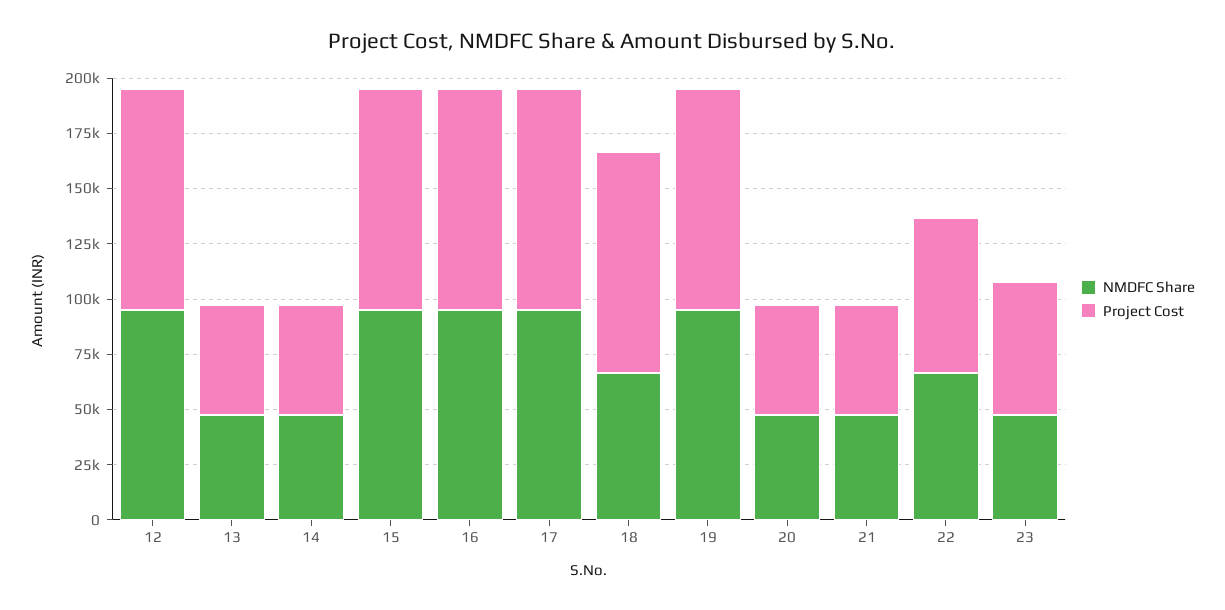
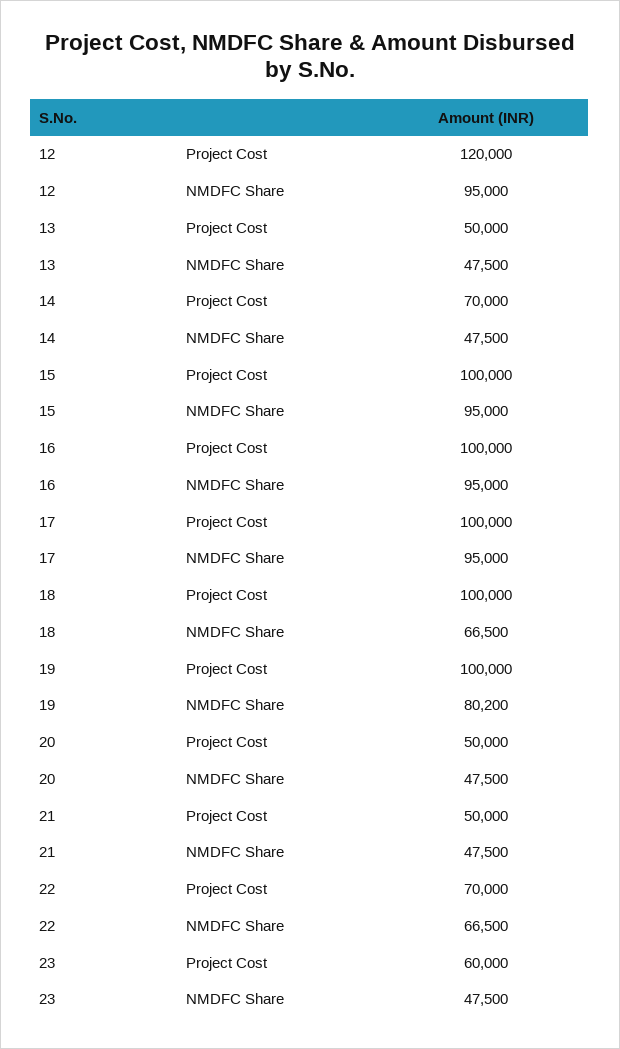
Project Cost, 12: 100000 -> 120000
Project Cost, 14: 50000 -> 70000
NMDFC Share, 19: 95000 -> 80200

